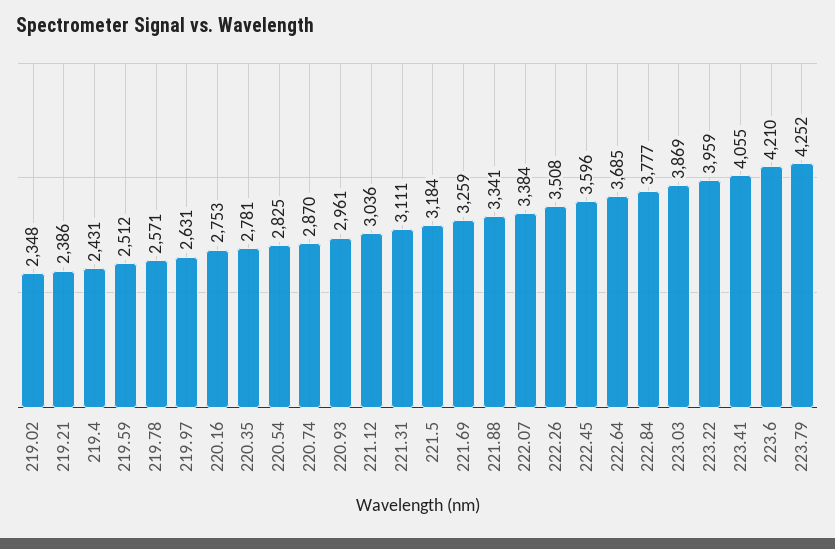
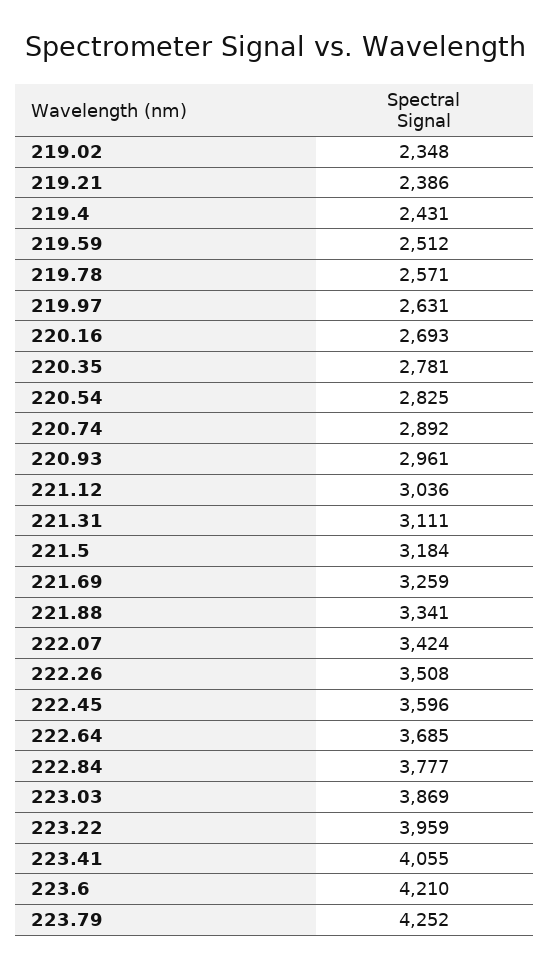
220.16: 2753 -> 2693
220.74: 2870 -> 2892
222.07: 3384 -> 3424

